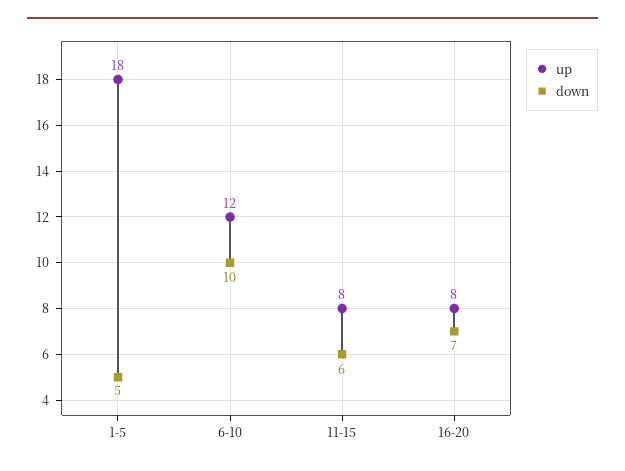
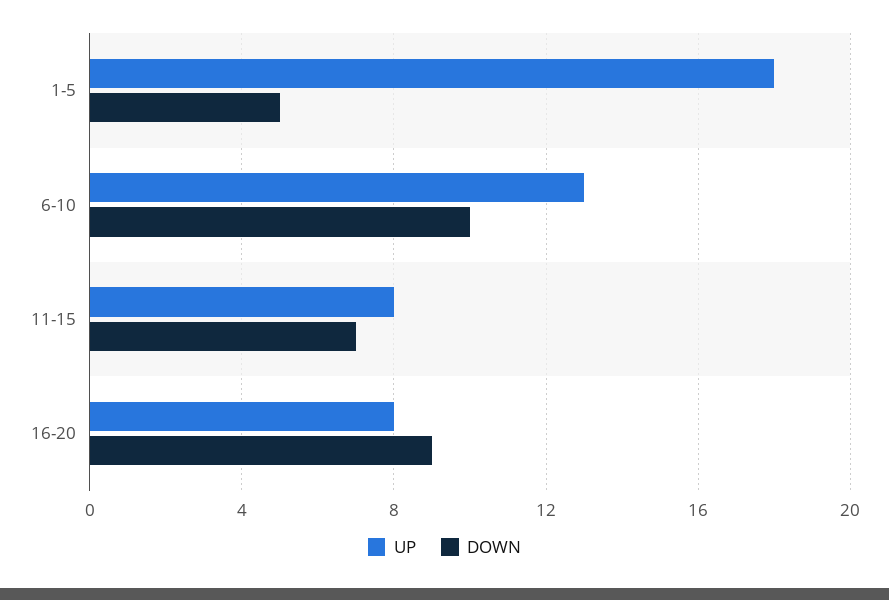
up, 6-10: 12 -> 13
down, 11-15: 6 -> 7
down, 16-20: 7 -> 9

